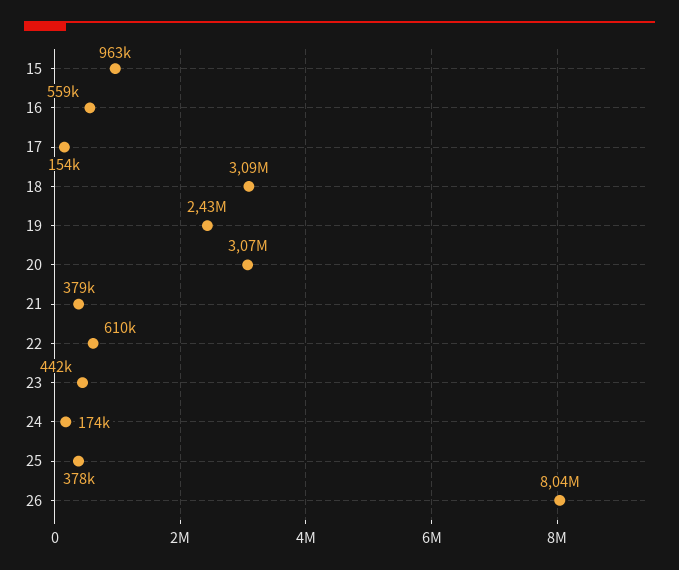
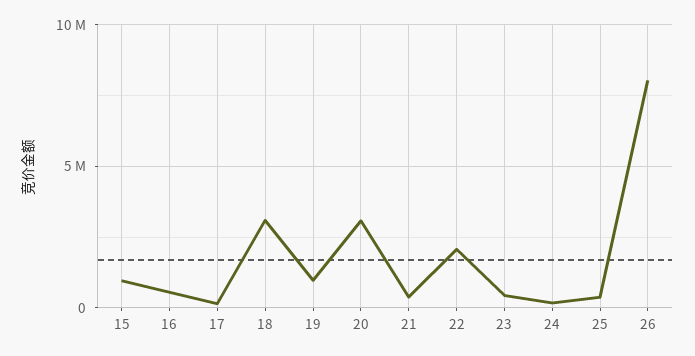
19: 2430000 -> 1000000
22: 610000 -> 2000000

